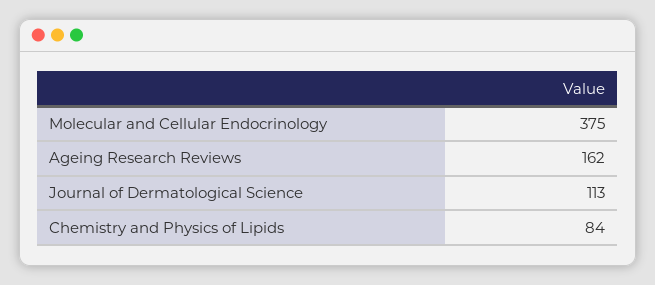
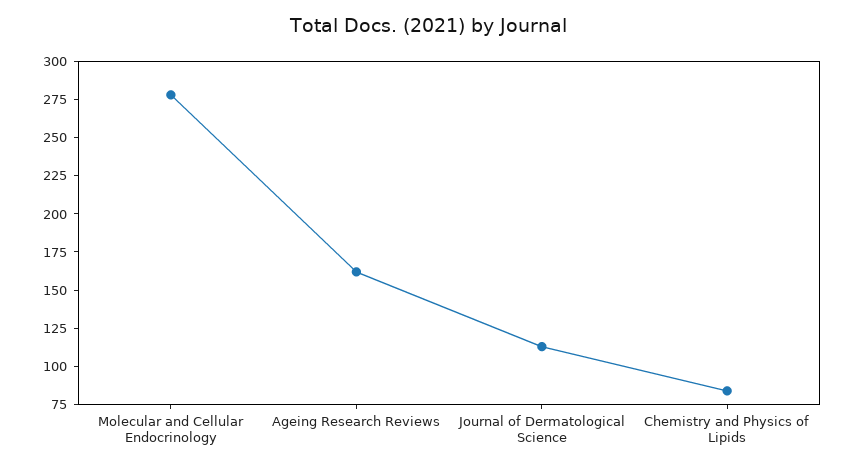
Molecular and Cellular Endocrinology: 375 -> 275

